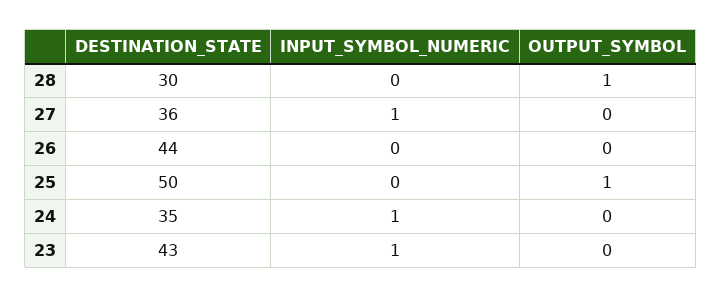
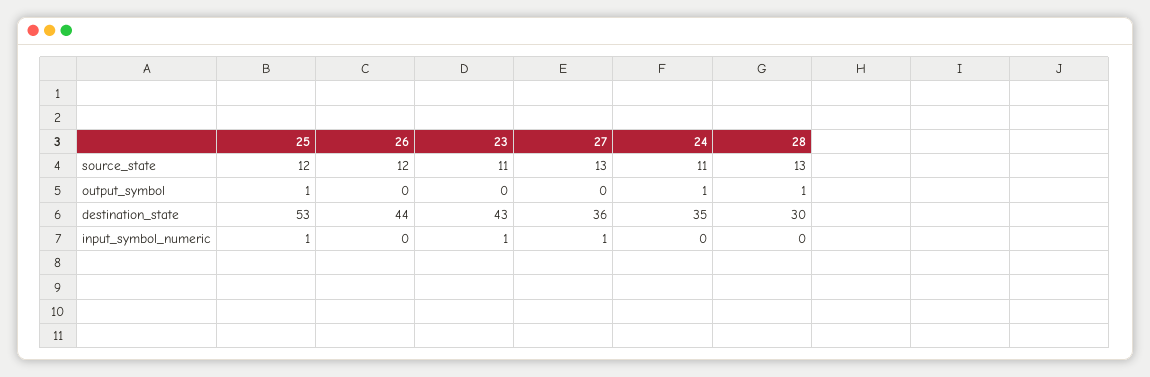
DESTINATION_STATE, 25: 50 -> 53
INPUT_SYMBOL_NUMERIC, 25: 0 -> 1
INPUT_SYMBOL_NUMERIC, 24: 1 -> 0
OUTPUT_SYMBOL, 24: 0 -> 1
source_state, 25: none -> 12
source_state, 26: none -> 12
source_state, 23: none -> 11
source_state, 27: none -> 13
source_state, 24: none -> 11
source_state, 28: none -> 13

